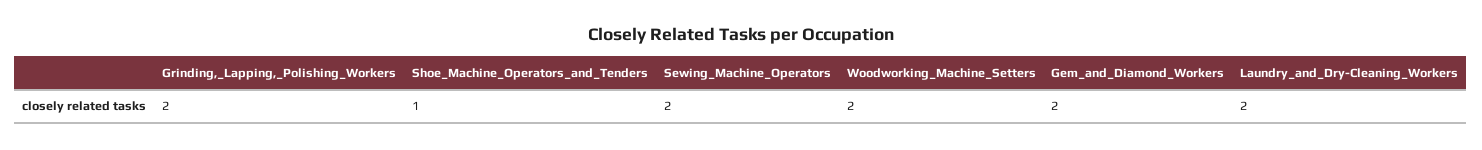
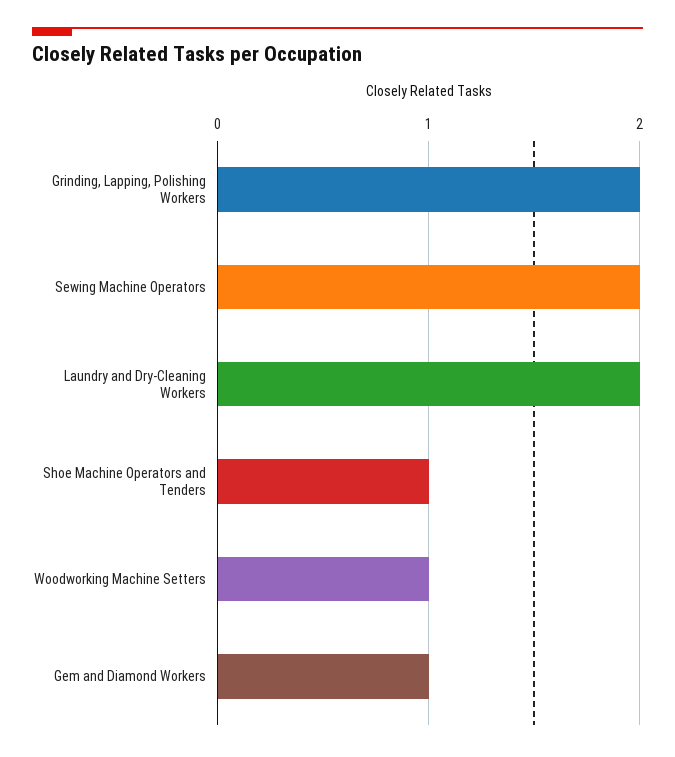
Woodworking_Machine_Setters: 2 -> 1
Gem_and_Diamond_Workers: 2 -> 1

